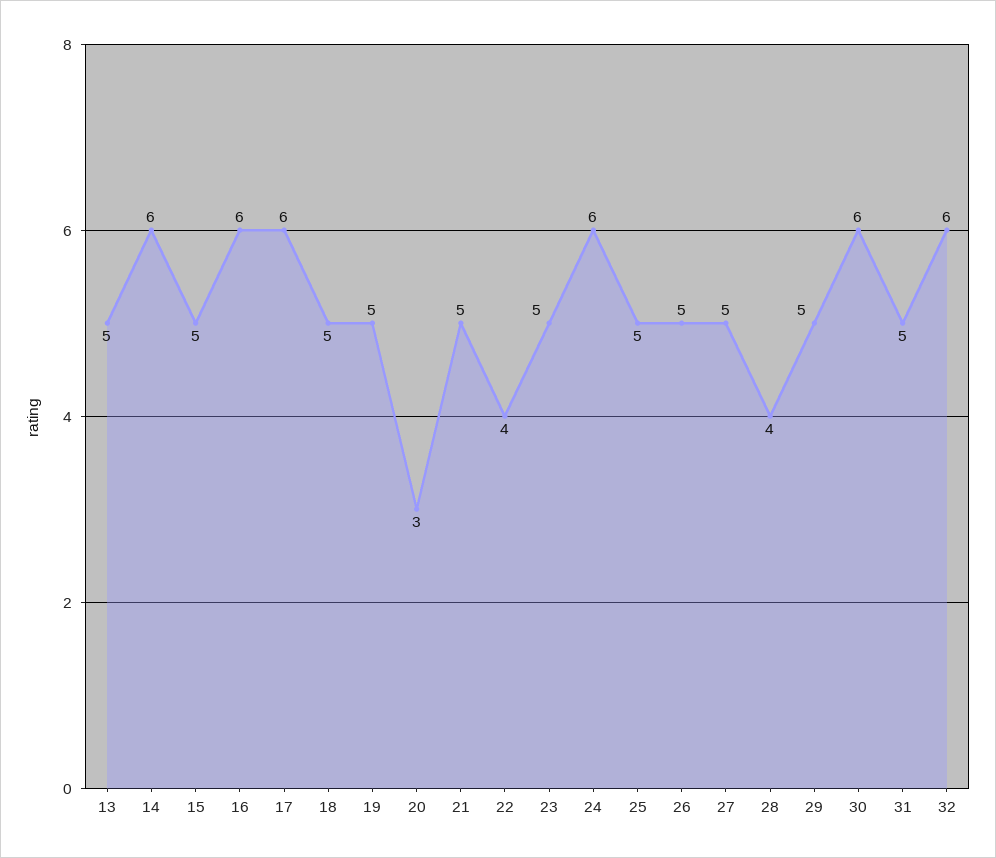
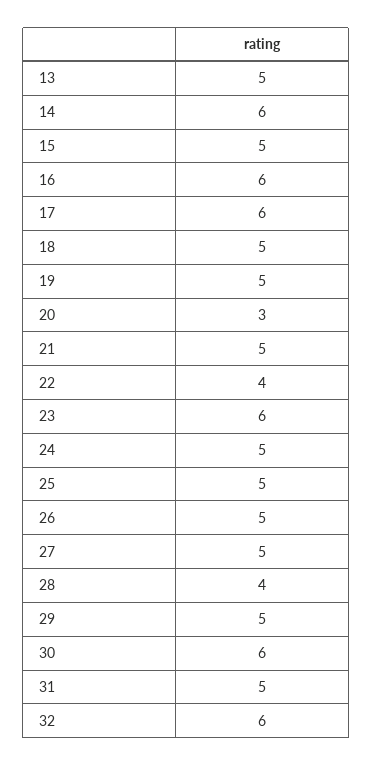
23: 5 -> 6
24: 6 -> 5

